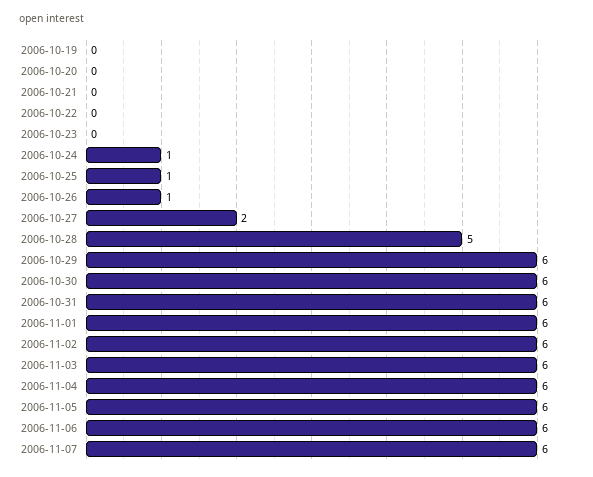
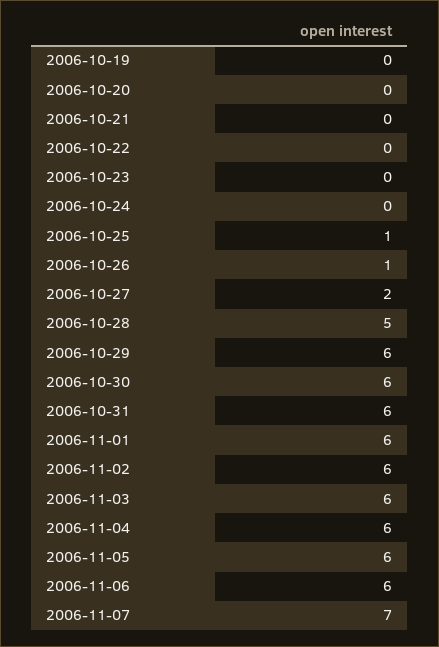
2006-10-24: 1 -> 0
2006-11-07: 6 -> 7

